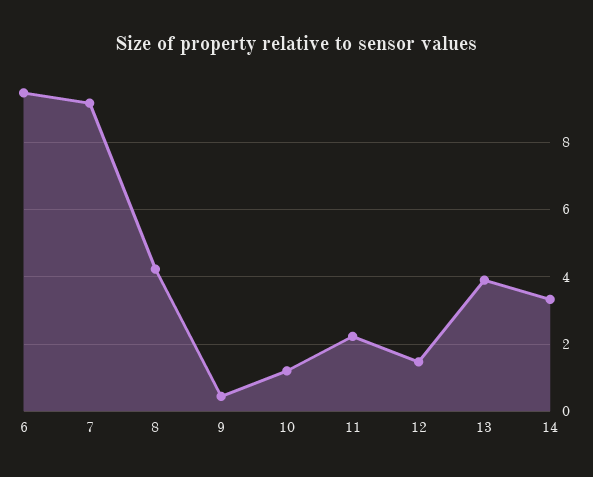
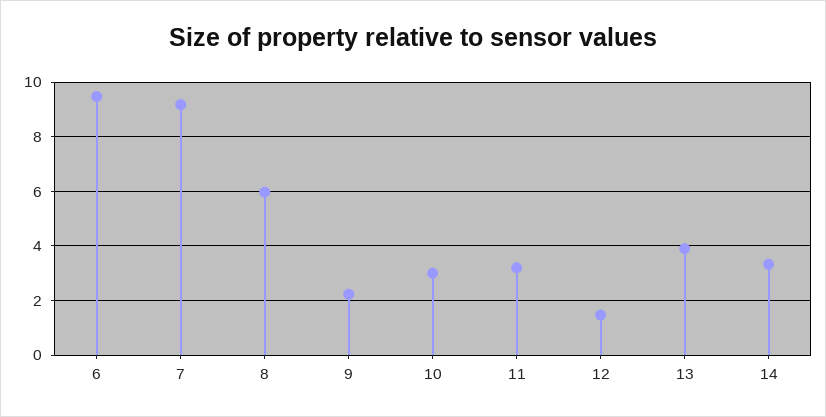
8: 4.2 -> 6
9: 0.4 -> 2.25
10: 1.2 -> 3
11: 2.2 -> 3.25

